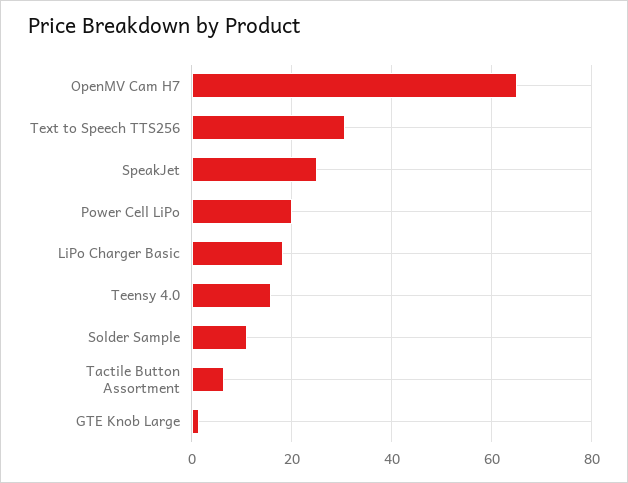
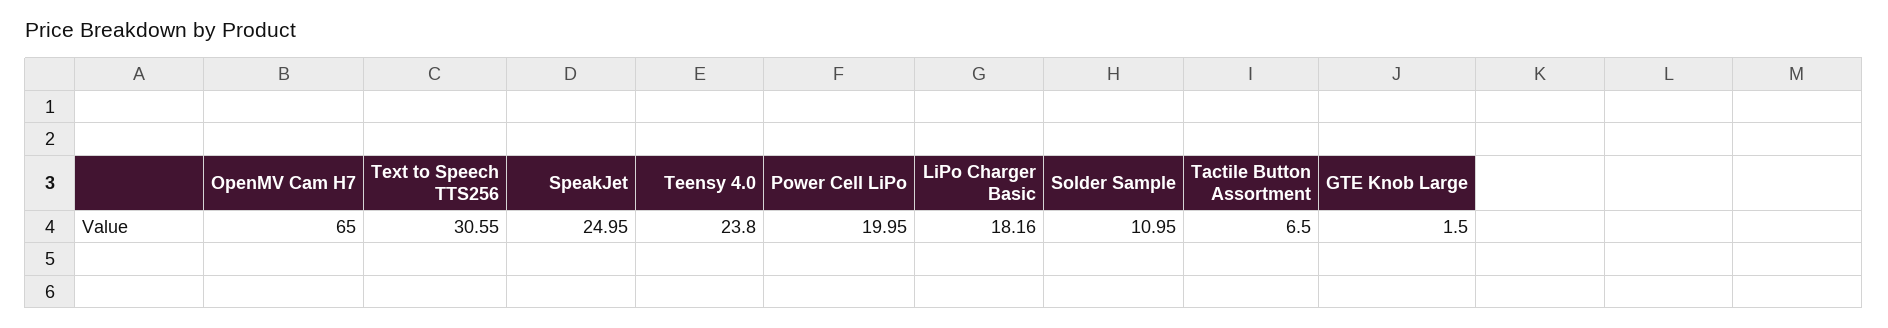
Teensy 4.0: 16 -> 23.8

